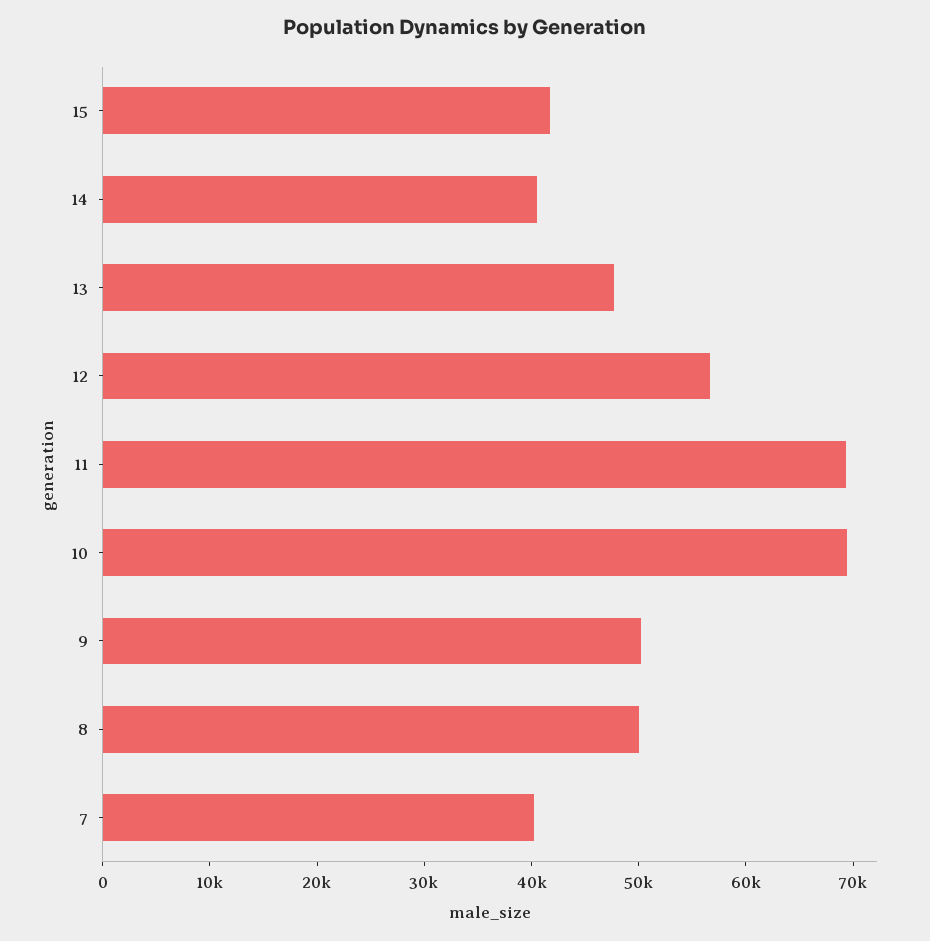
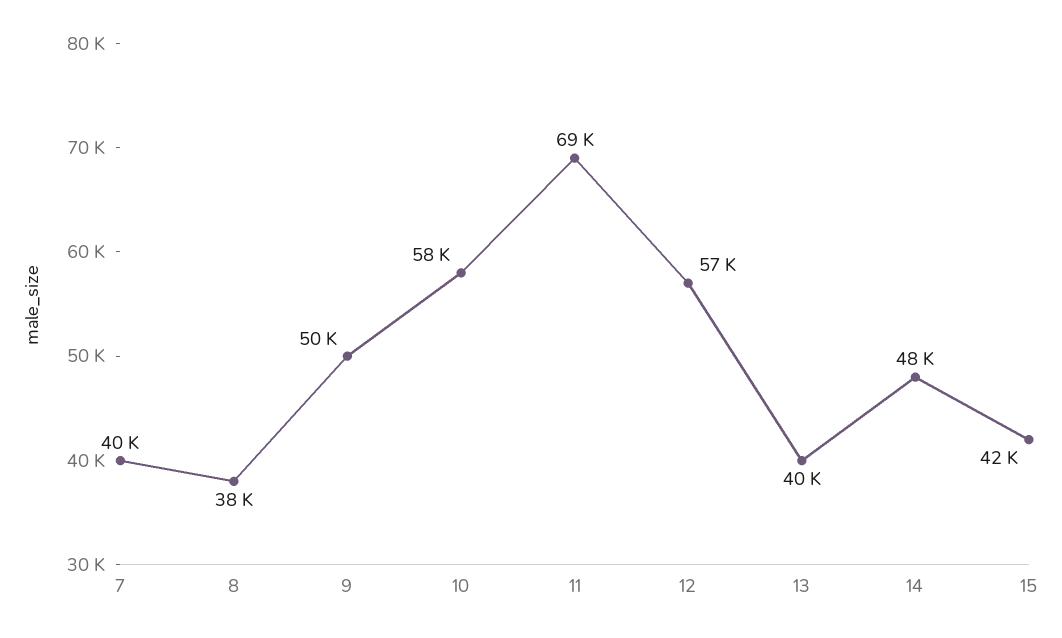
14: 40000 -> 48000
13: 48000 -> 40000
10: 70000 -> 58000
8: 50000 -> 38000

